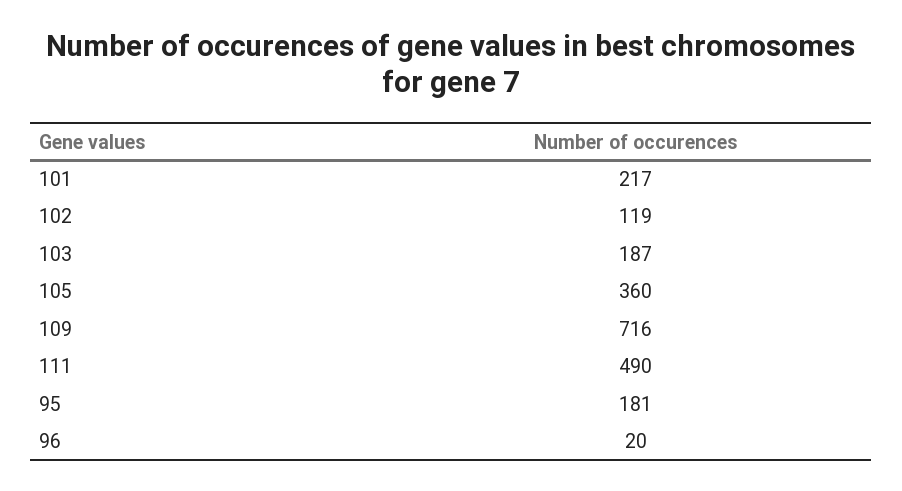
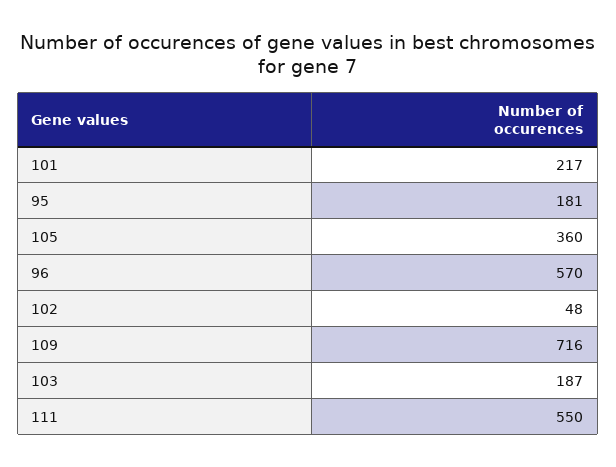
102: 119 -> 48
111: 490 -> 550
96: 20 -> 570

